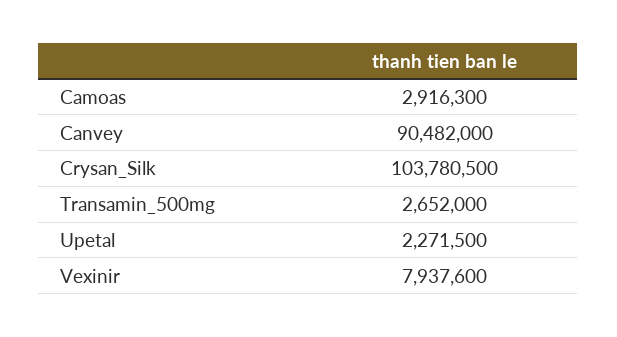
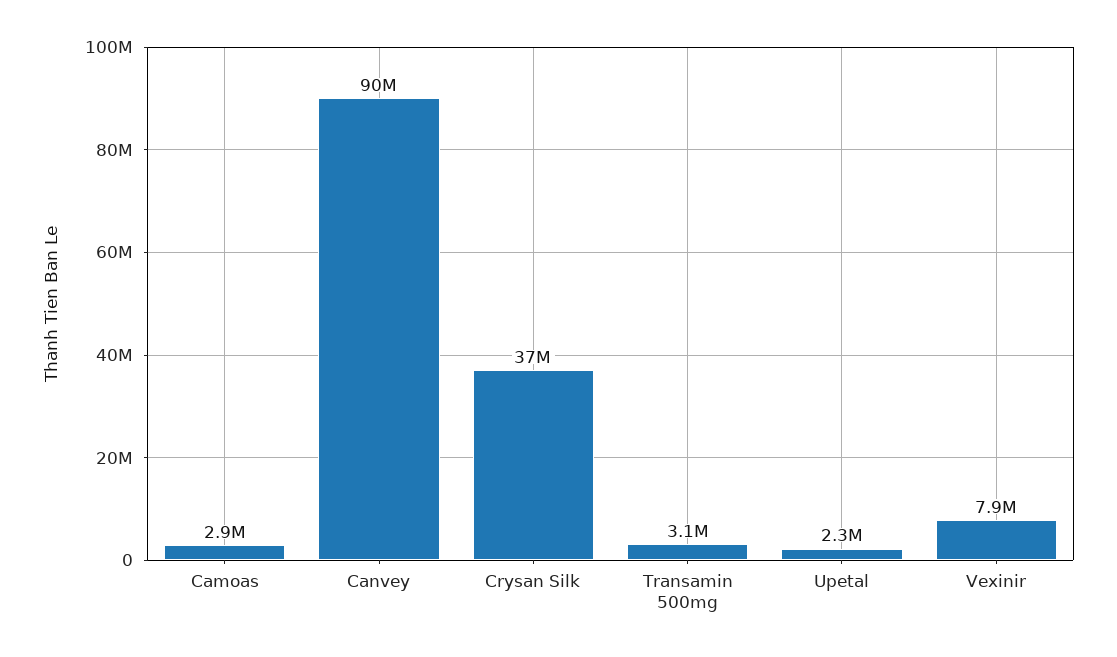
Crysan_Silk: 103780500 -> 37000000
Transamin_500mg: 2652000 -> 3100000

